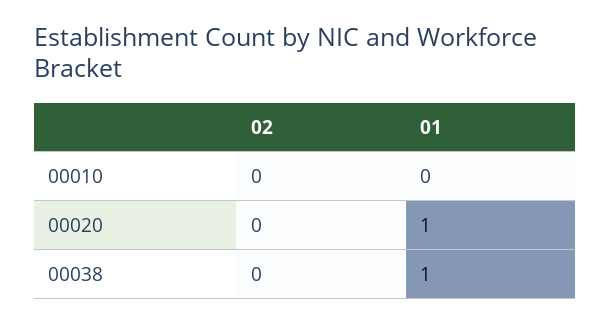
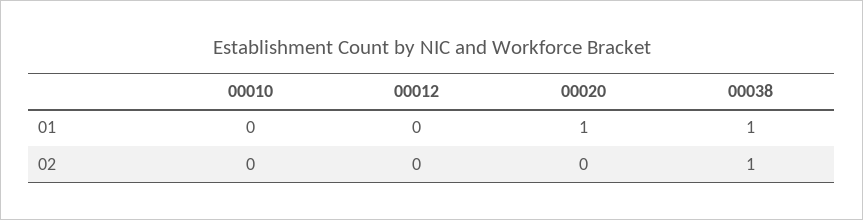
02, 00038: 0 -> 1
01, 00012: none -> 0
02, 00012: none -> 0

